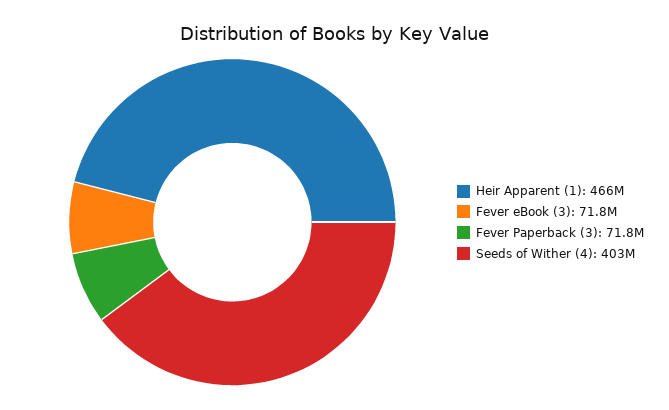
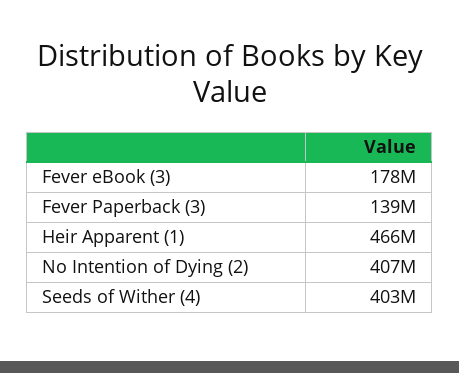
Fever eBook (3): 71800000 -> 178000000
Fever Paperback (3): 71800000 -> 139000000
No Intention of Dying (2): none -> 407000000

